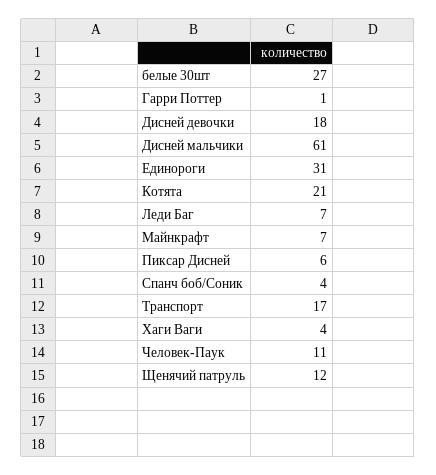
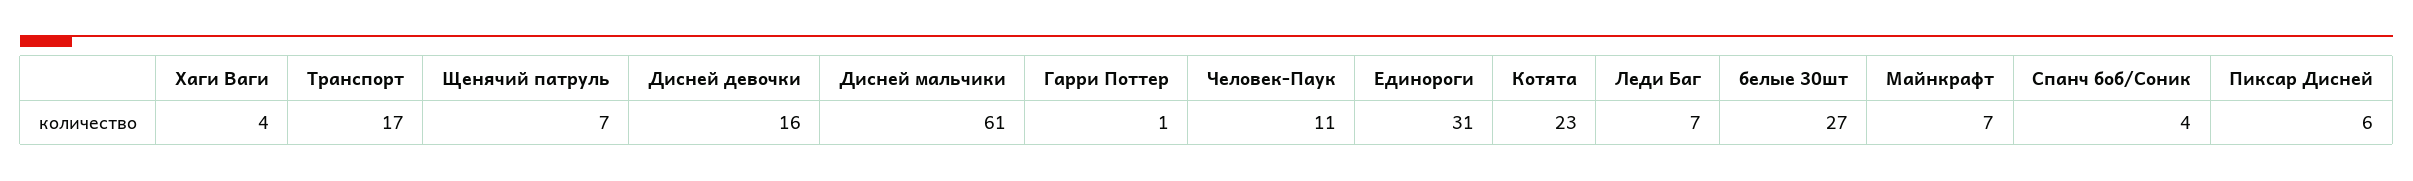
Дисней девочки: 18 -> 16
Котята: 21 -> 23
Щенячий патруль: 12 -> 7

